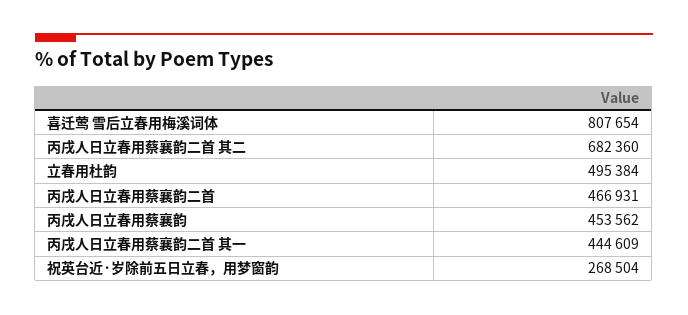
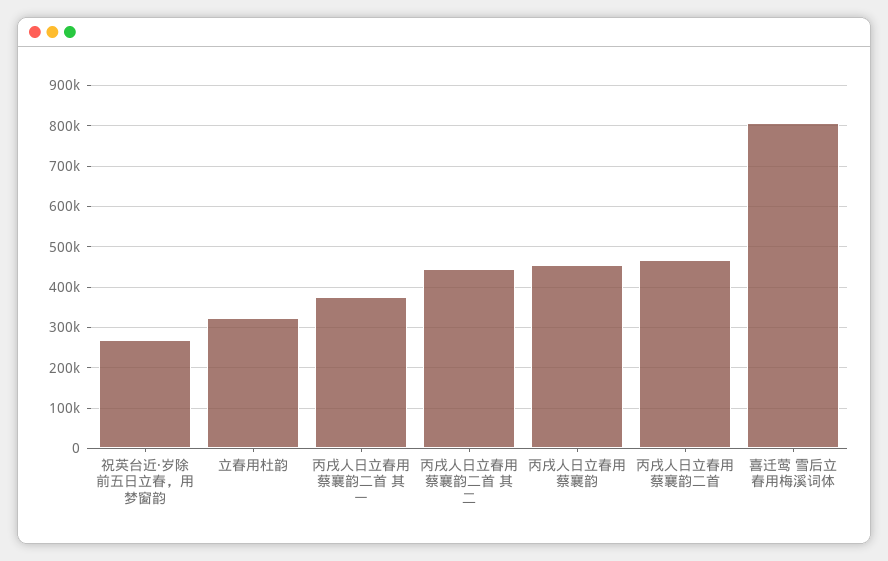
丙戌人日立春用蔡襄韵二首 其二: 682360 -> 440000
立春用杜韵: 495384 -> 320000
丙戌人日立春用蔡襄韵二首 其一: 444609 -> 380000

